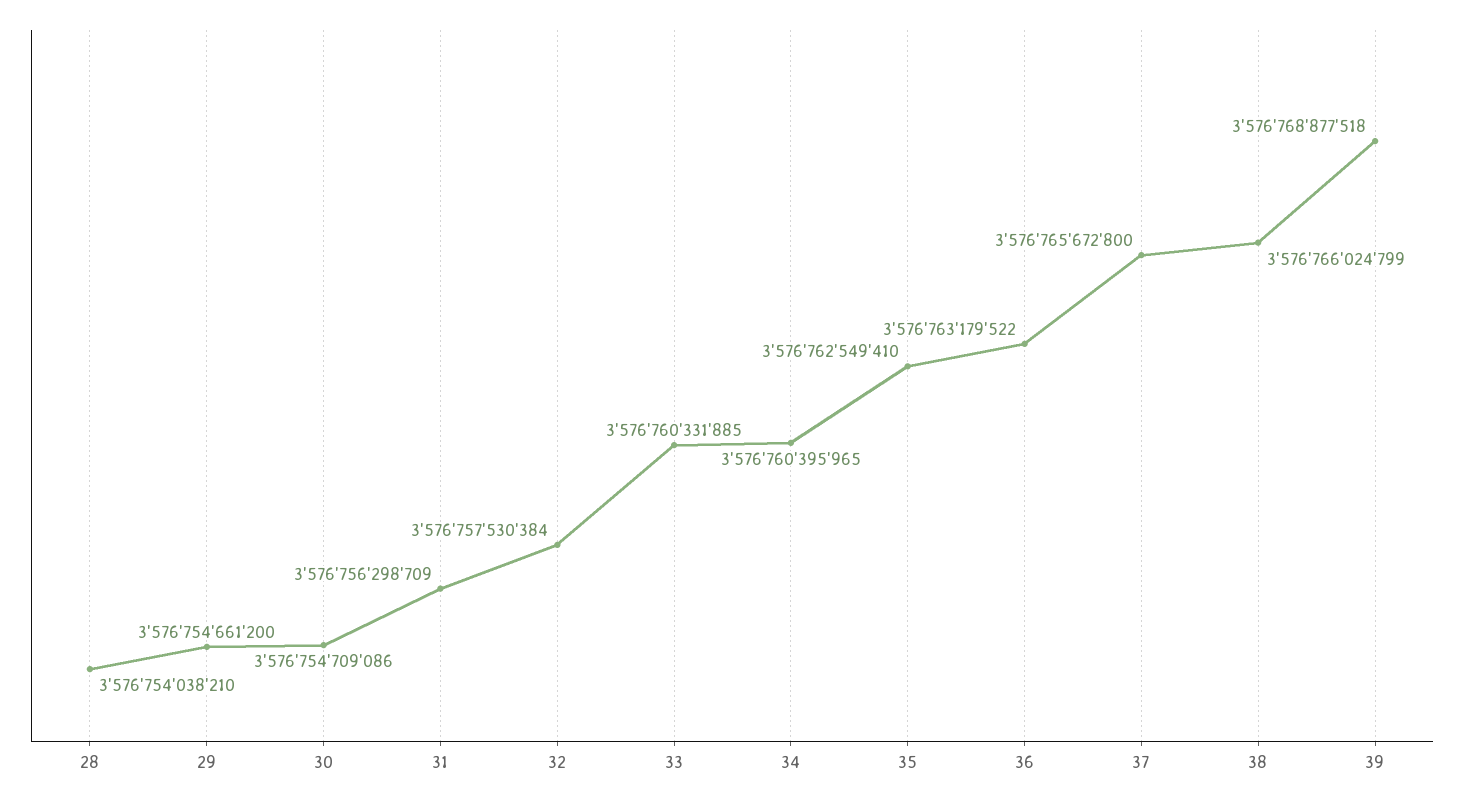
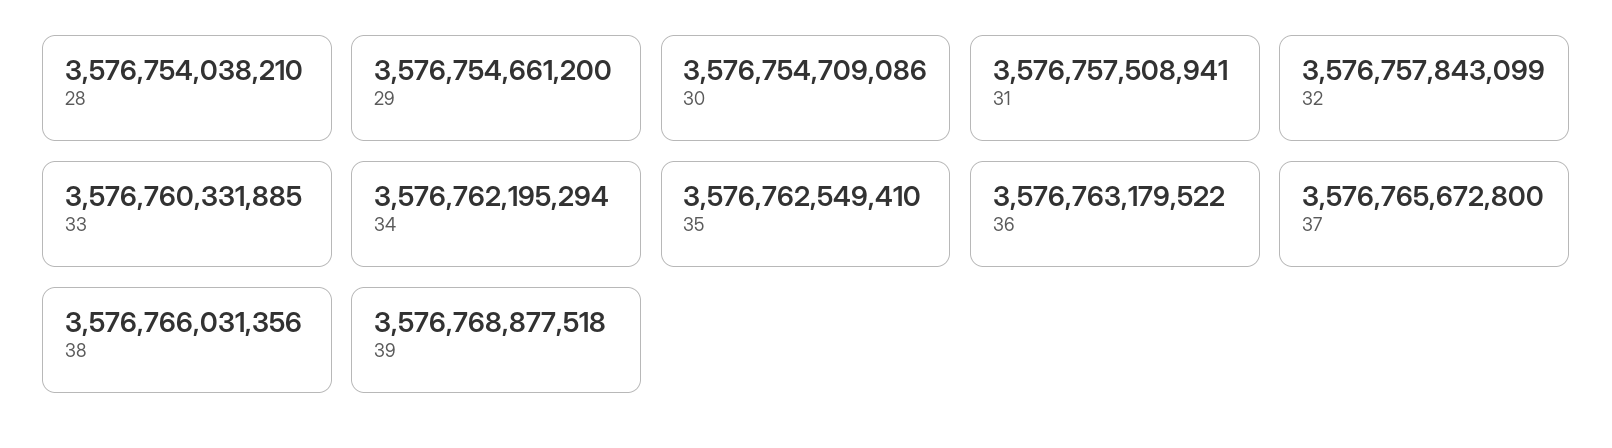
31: 3576756298709 -> 3576757508941
32: 3576757530384 -> 3576757843099
34: 3576760395965 -> 3576762195294
38: 3576766024799 -> 3576766031356

